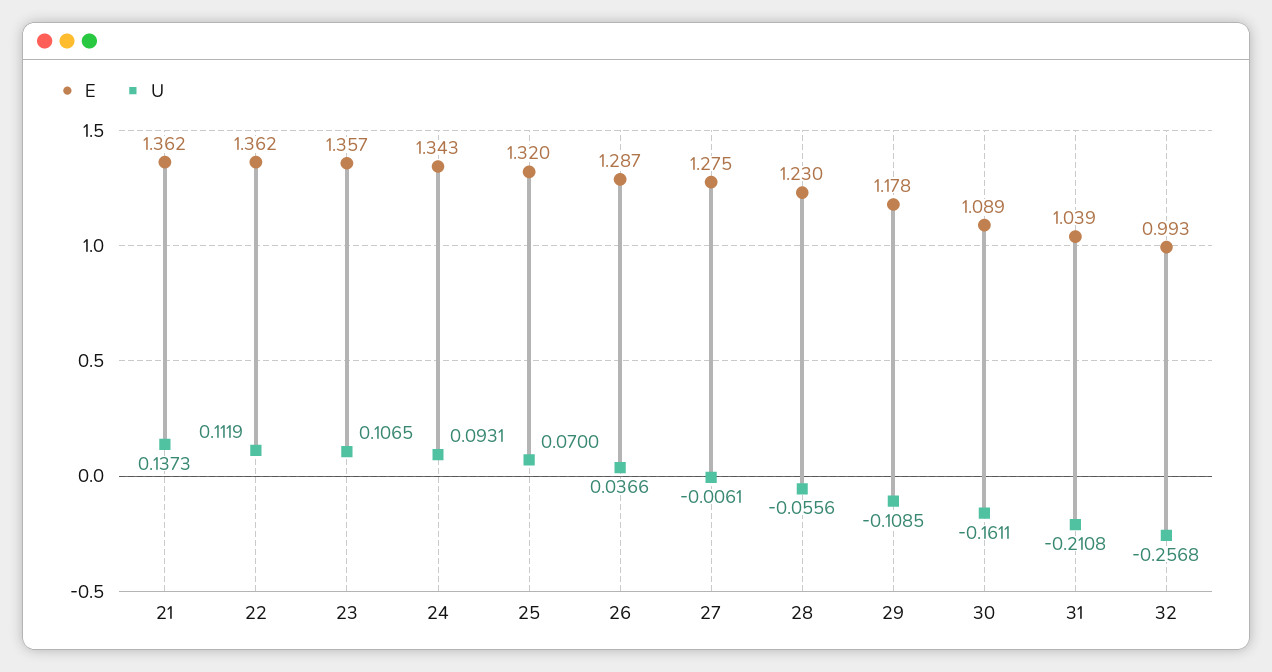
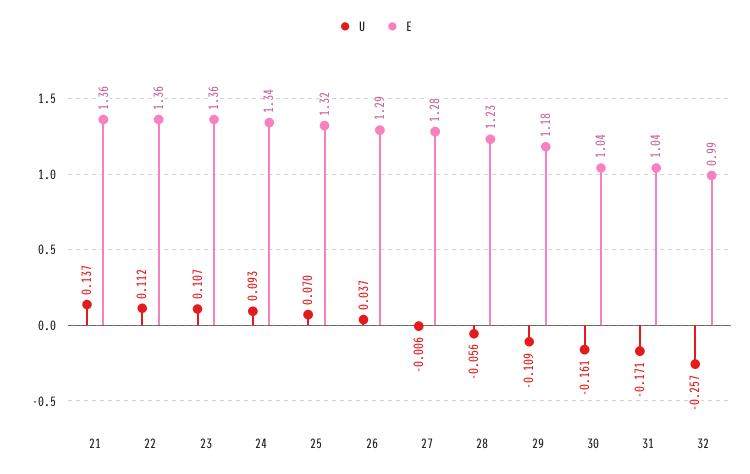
E, 30: 1.089 -> 1.04
U, 31: -0.2108 -> -0.171

